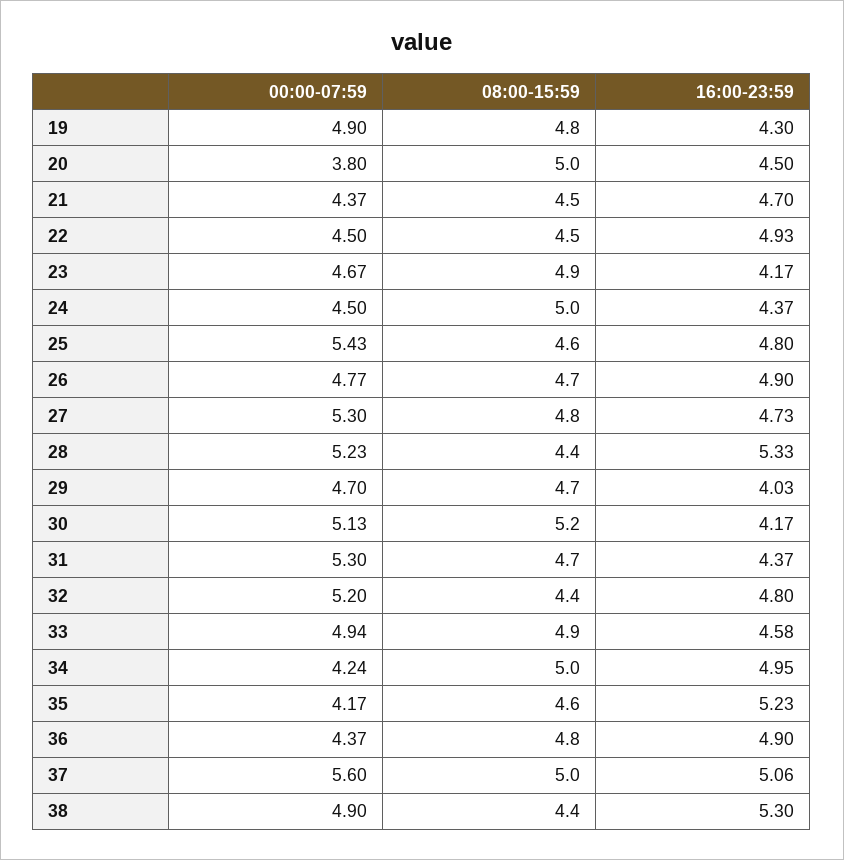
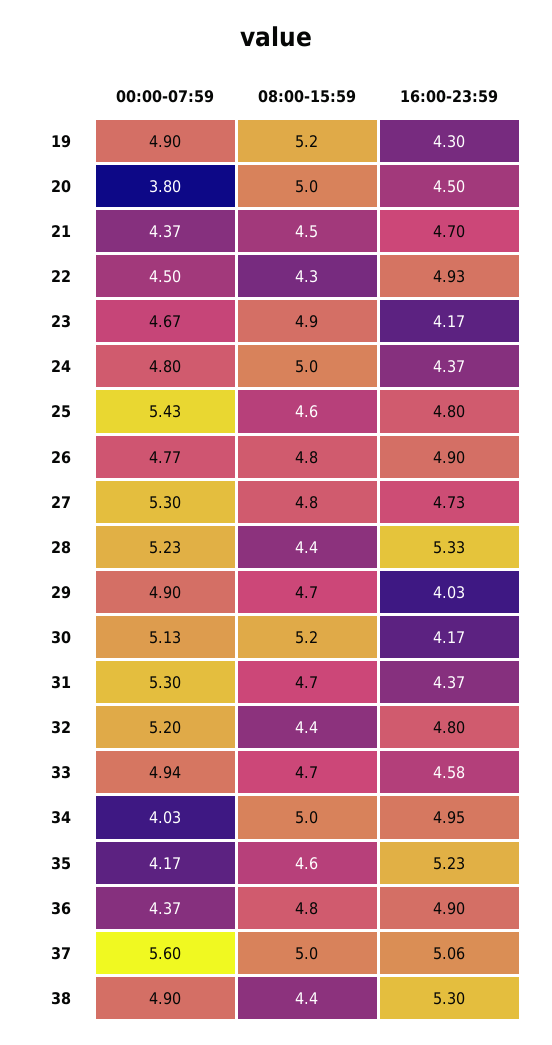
08:00-15:59, 19: 4.8 -> 5.2
08:00-15:59, 22: 4.5 -> 4.3
00:00-07:59, 24: 4.5 -> 4.8
08:00-15:59, 26: 4.7 -> 4.8
00:00-07:59, 29: 4.7 -> 4.9
08:00-15:59, 33: 4.9 -> 4.7
00:00-07:59, 34: 4.24 -> 4.03

